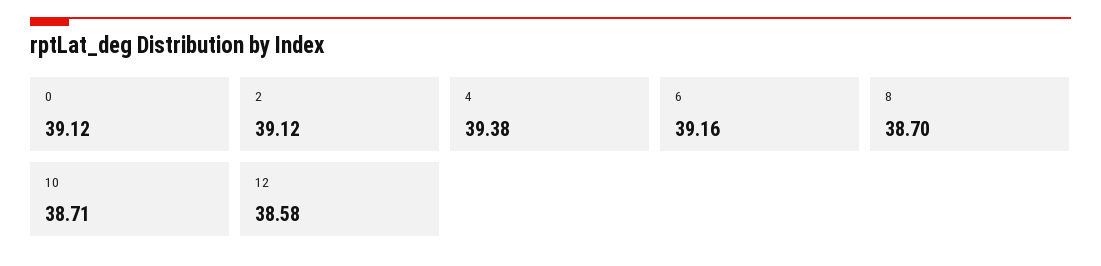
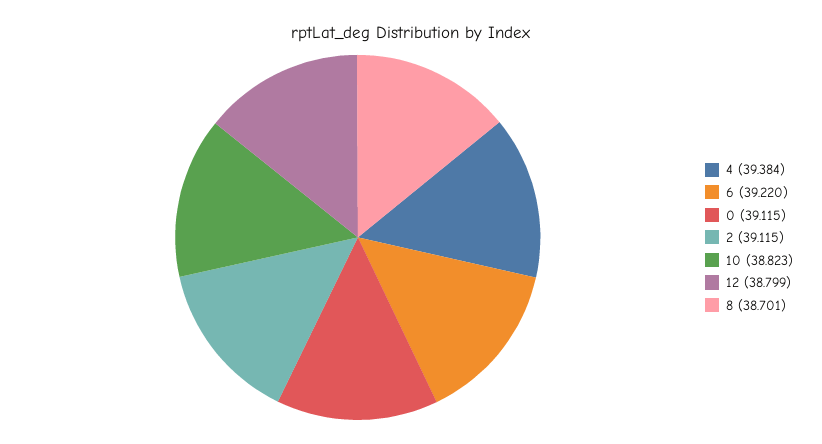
6: 39.16 -> 39.22
10: 38.71 -> 38.823
12: 38.58 -> 38.799

